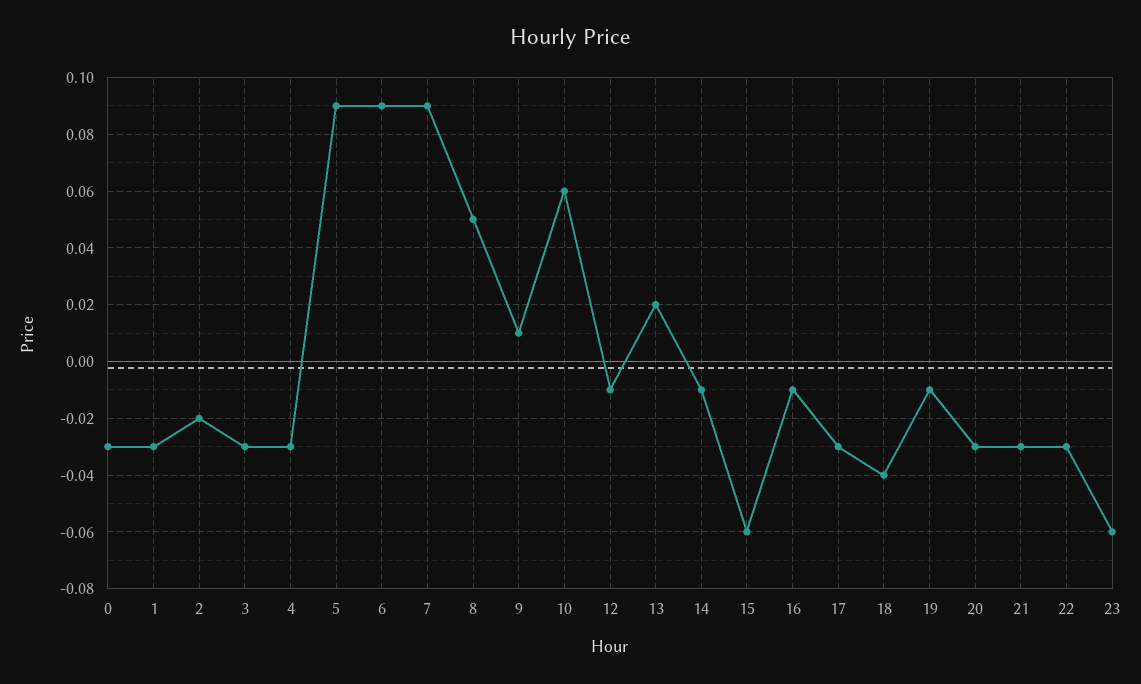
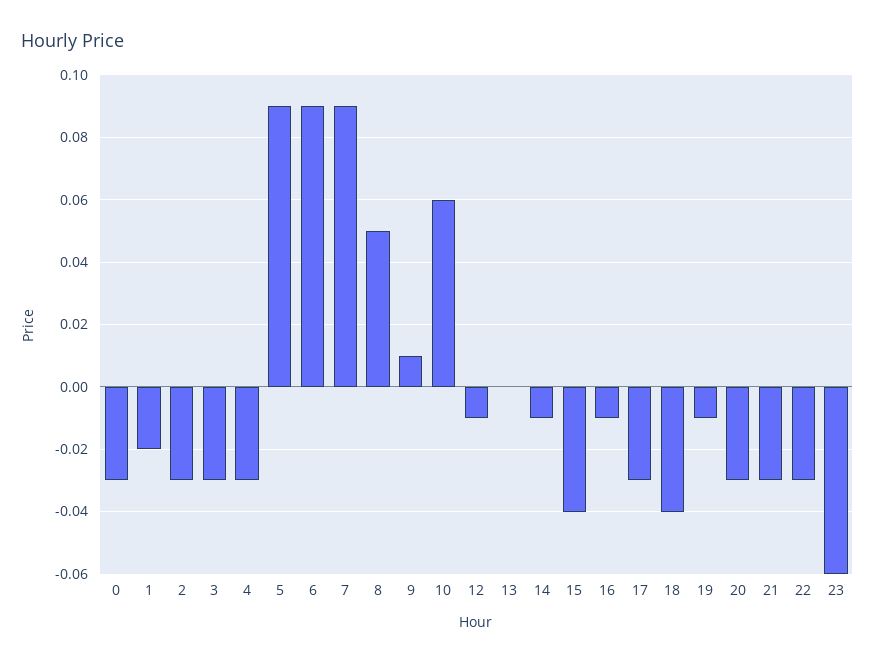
1: -0.03 -> -0.02
2: -0.02 -> -0.03
13: 0.02 -> 0
15: -0.06 -> -0.04

